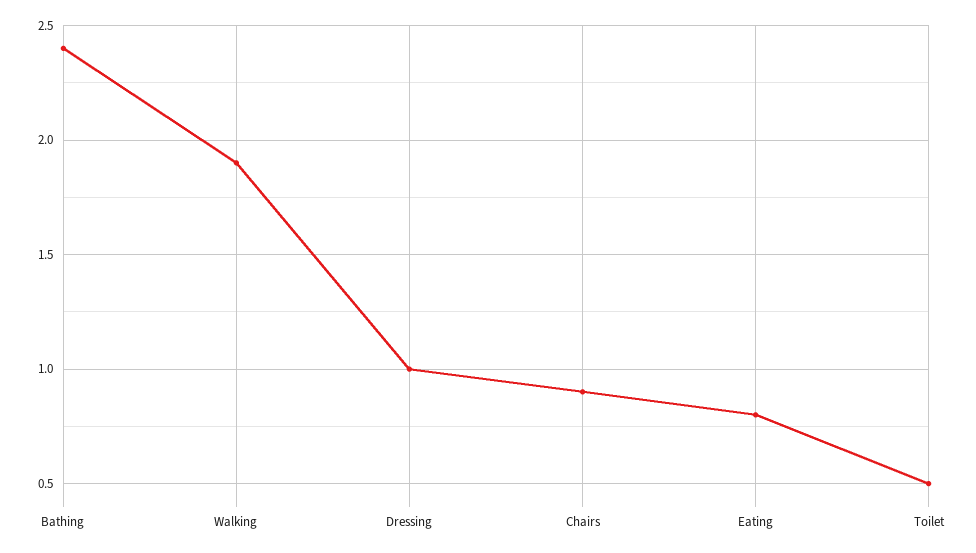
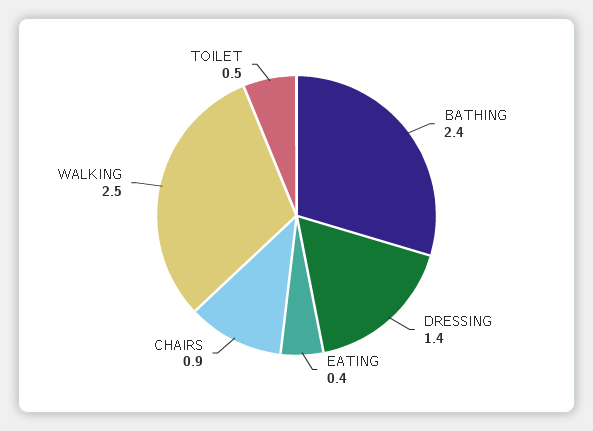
Walking: 1.9 -> 2.5
Dressing: 1 -> 1.4
Eating: 0.8 -> 0.4

